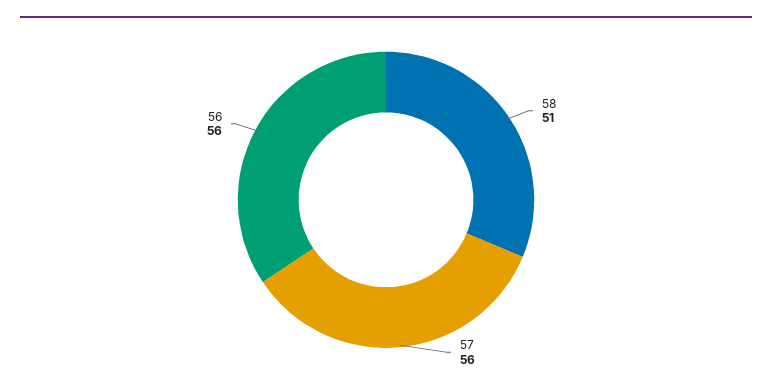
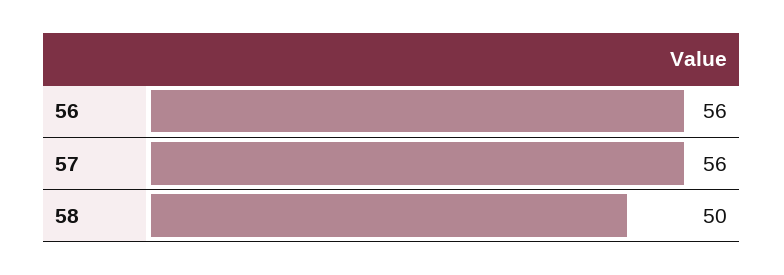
58: 51 -> 50

